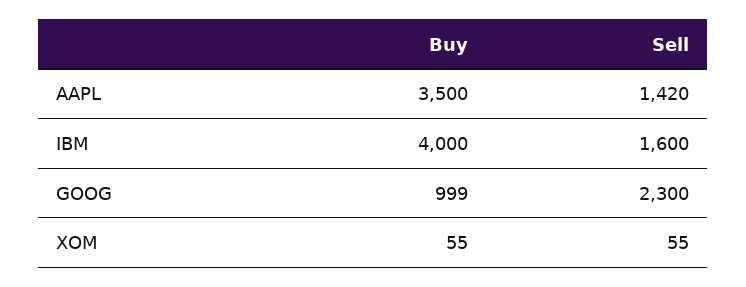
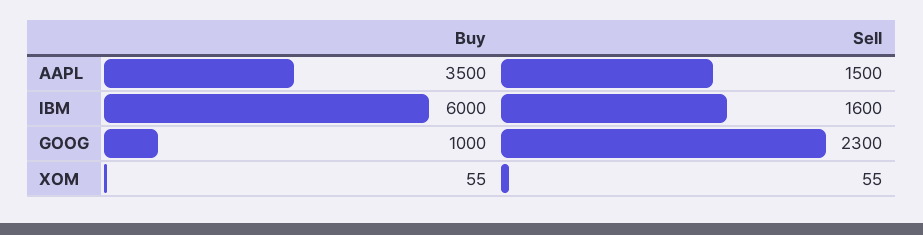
Sell, AAPL: 1420 -> 1500
Buy, IBM: 4000 -> 6000
Buy, GOOG: 999 -> 1000

